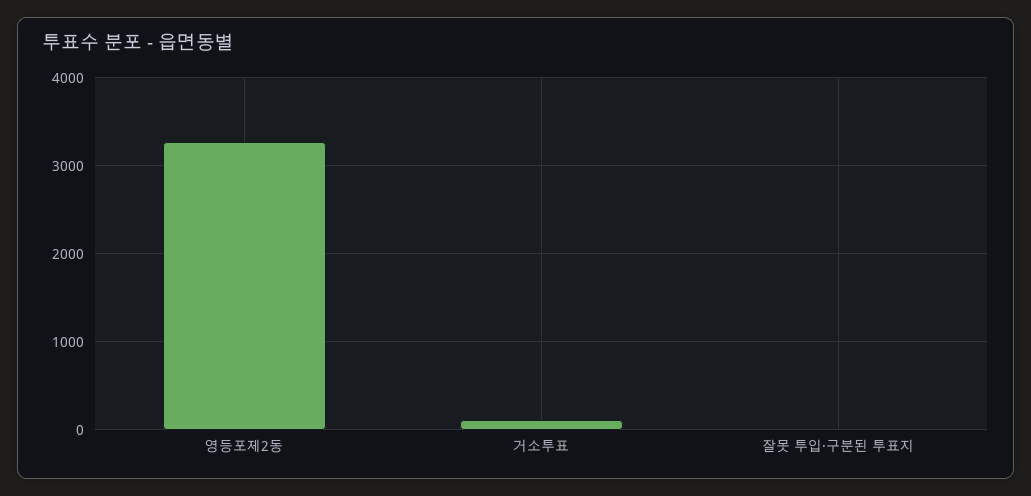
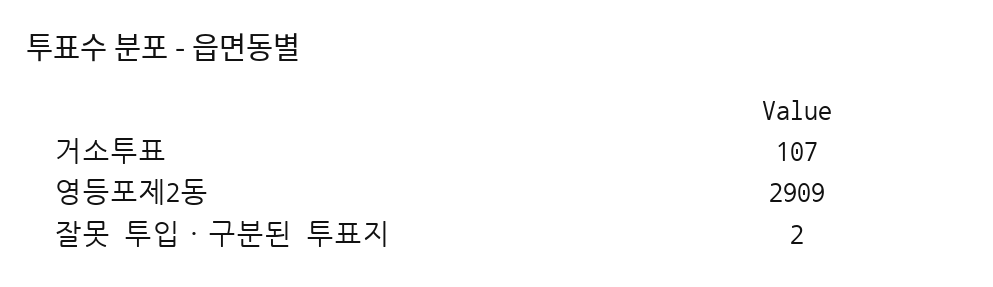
영등포제2동: 3300 -> 2909

